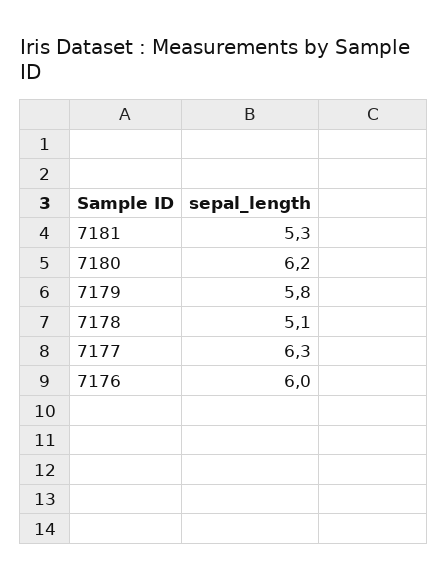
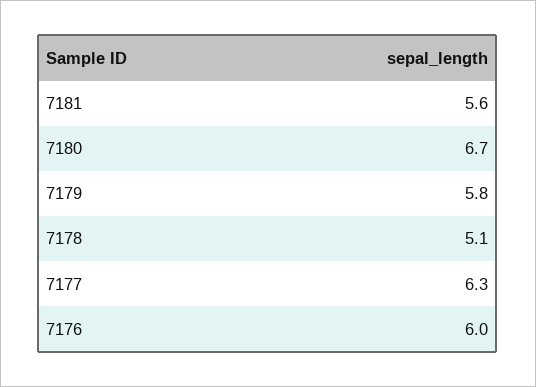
7181: 5.3 -> 5.6
7180: 6.2 -> 6.7

